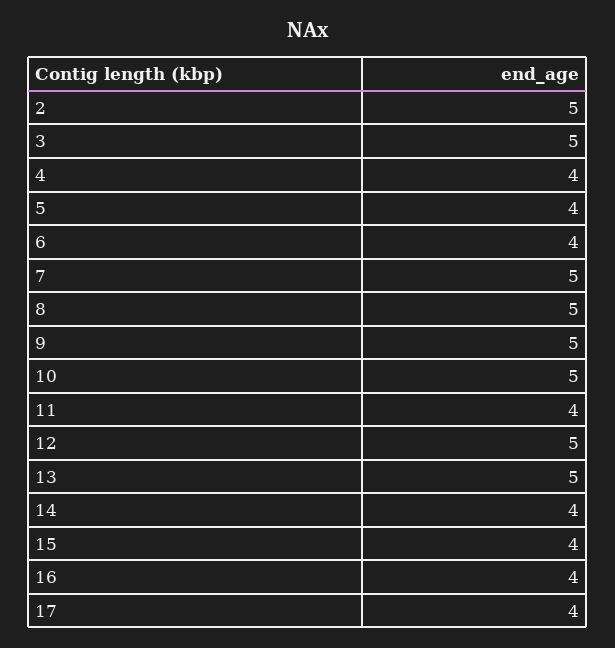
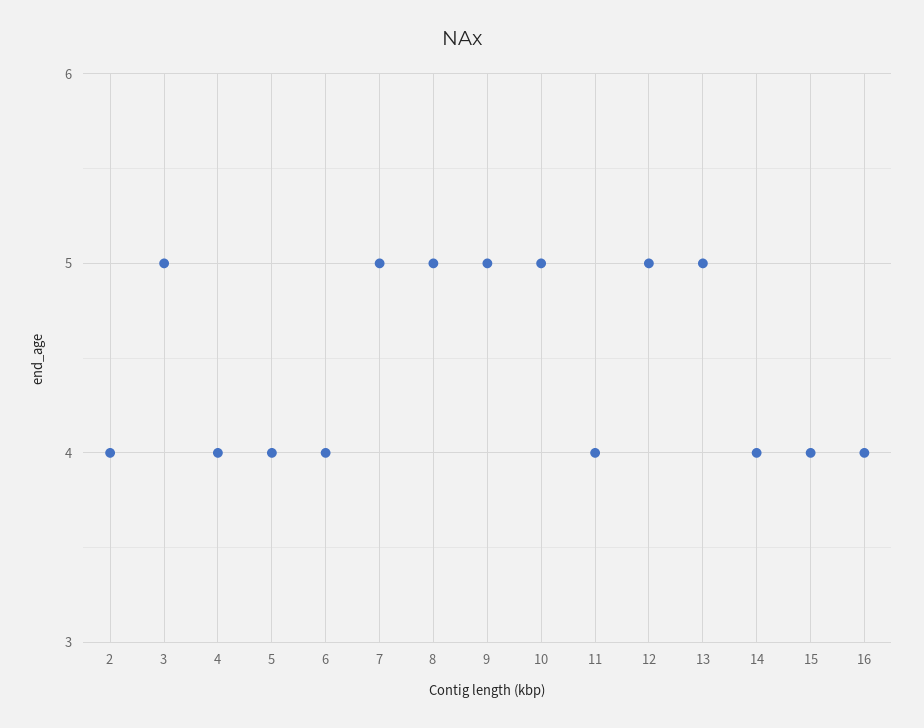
2: 5 -> 4
17: 4 -> none

